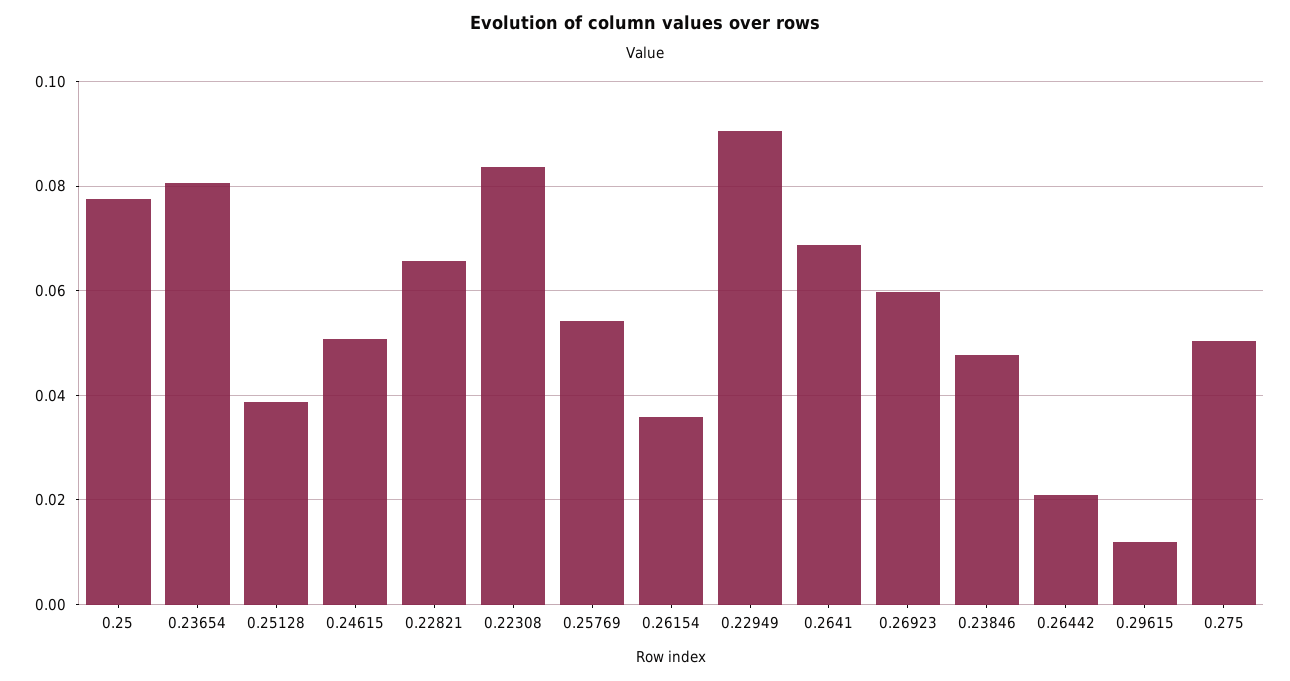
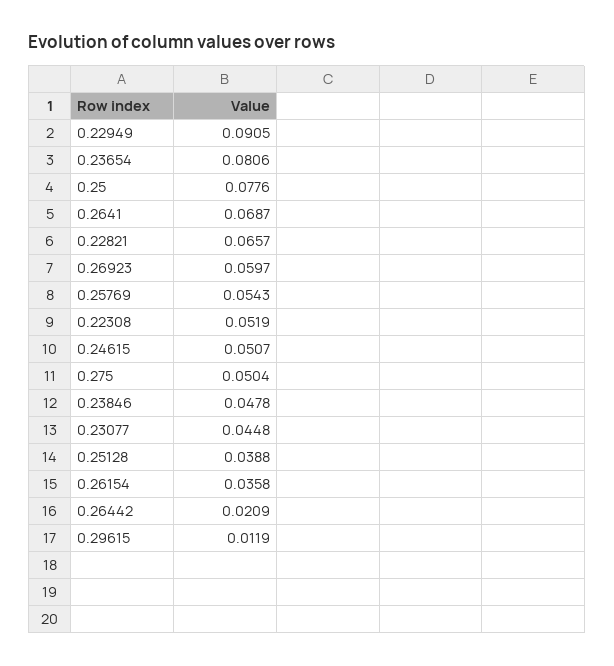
0.22308: 0.084 -> 0.0519
0.23077: none -> 0.0448

